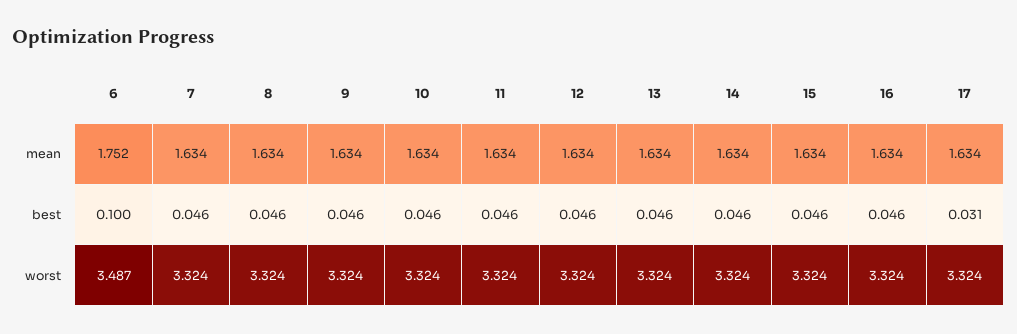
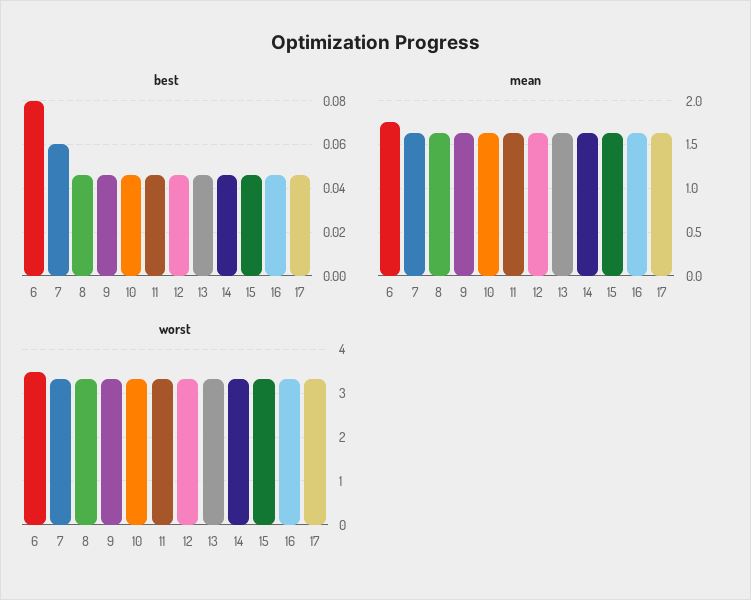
best, 6: 0.1 -> 0.08
best, 7: 0.046 -> 0.06
best, 17: 0.031 -> 0.045

